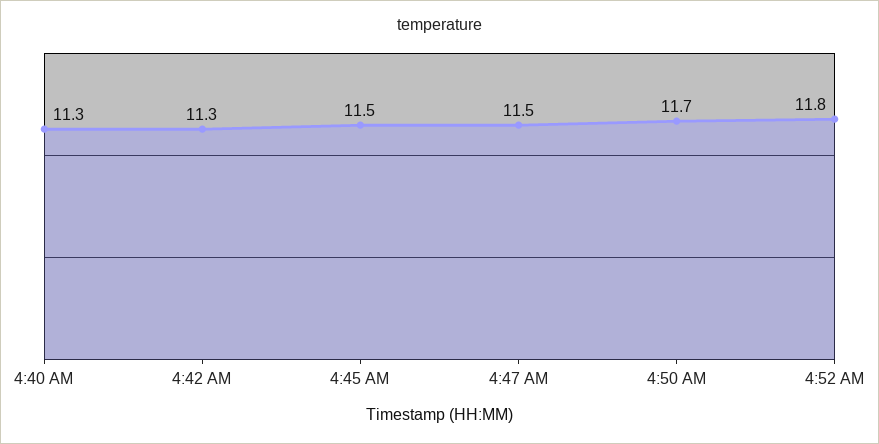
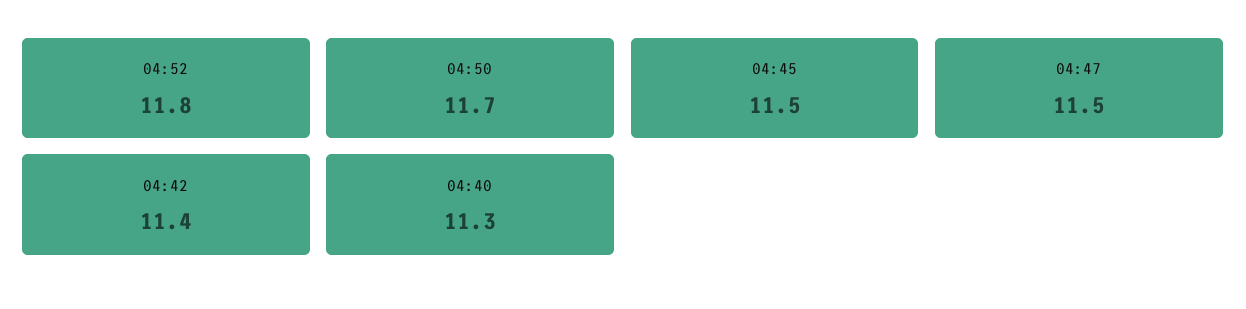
4:42 AM: 11.3 -> 11.4

